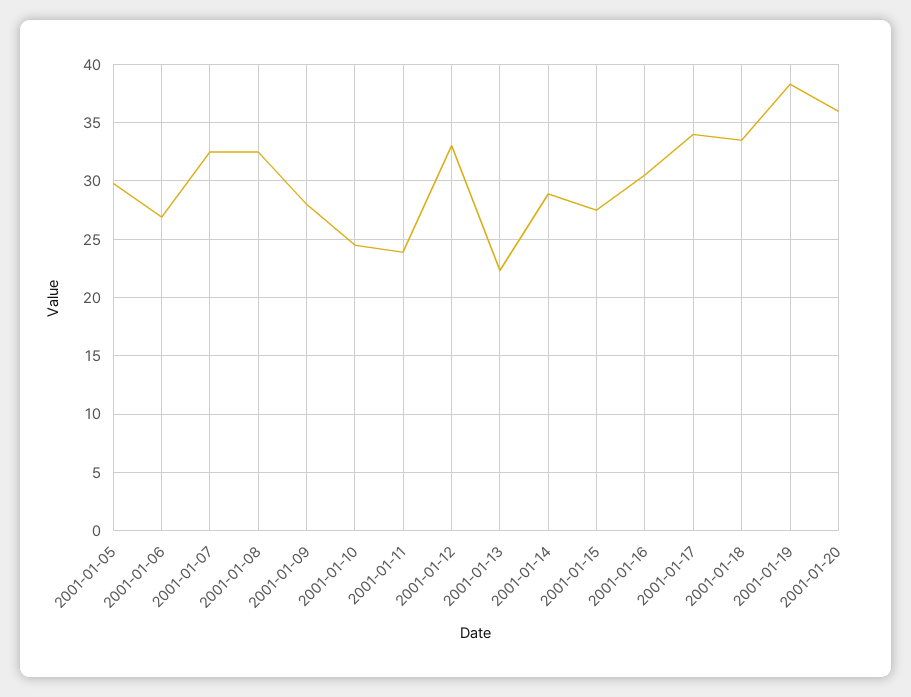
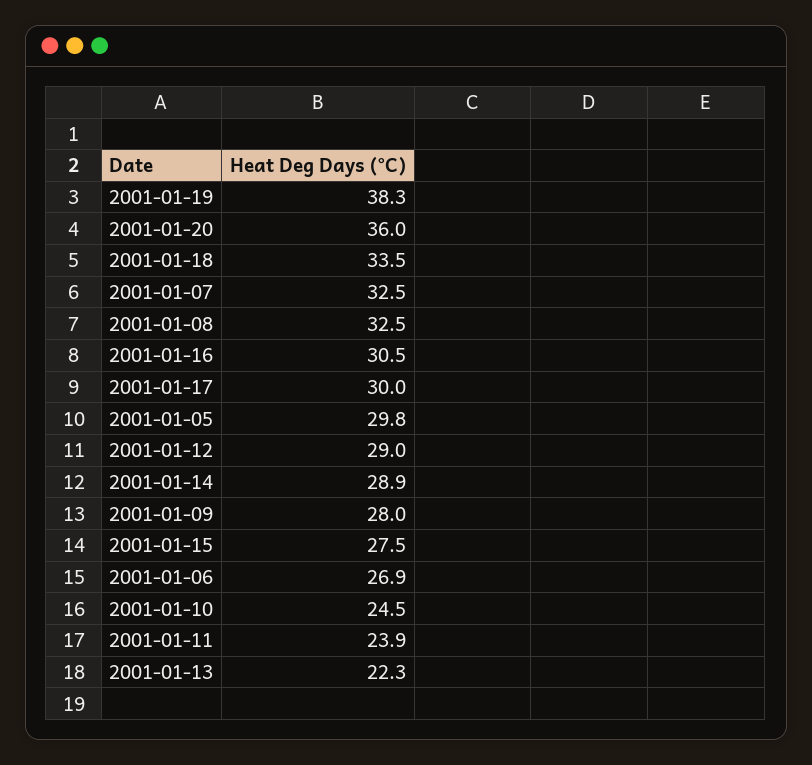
2001-01-12: 33 -> 29
2001-01-17: 34 -> 30

